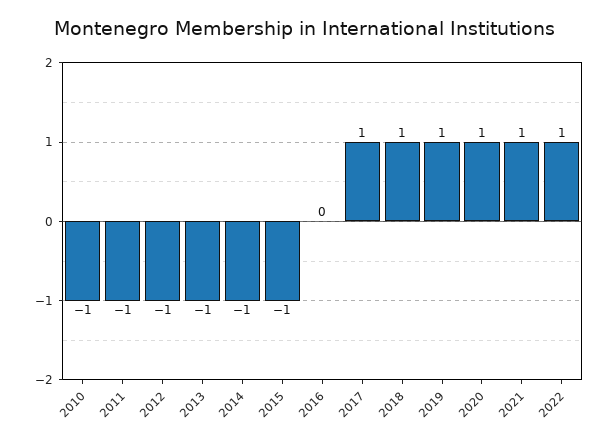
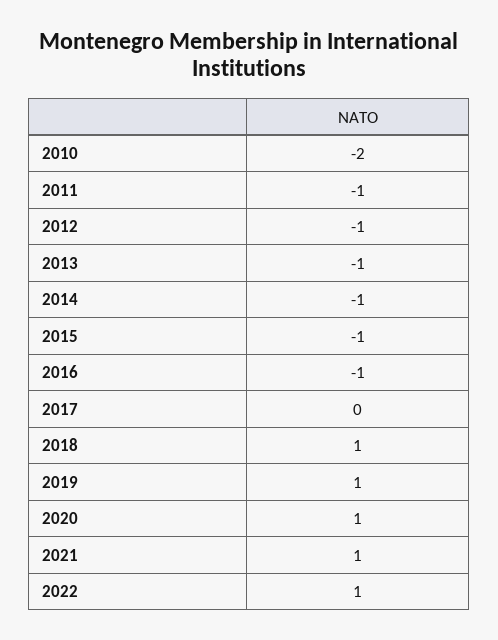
2010: -1 -> -2
2016: 0 -> -1
2017: 1 -> 0

